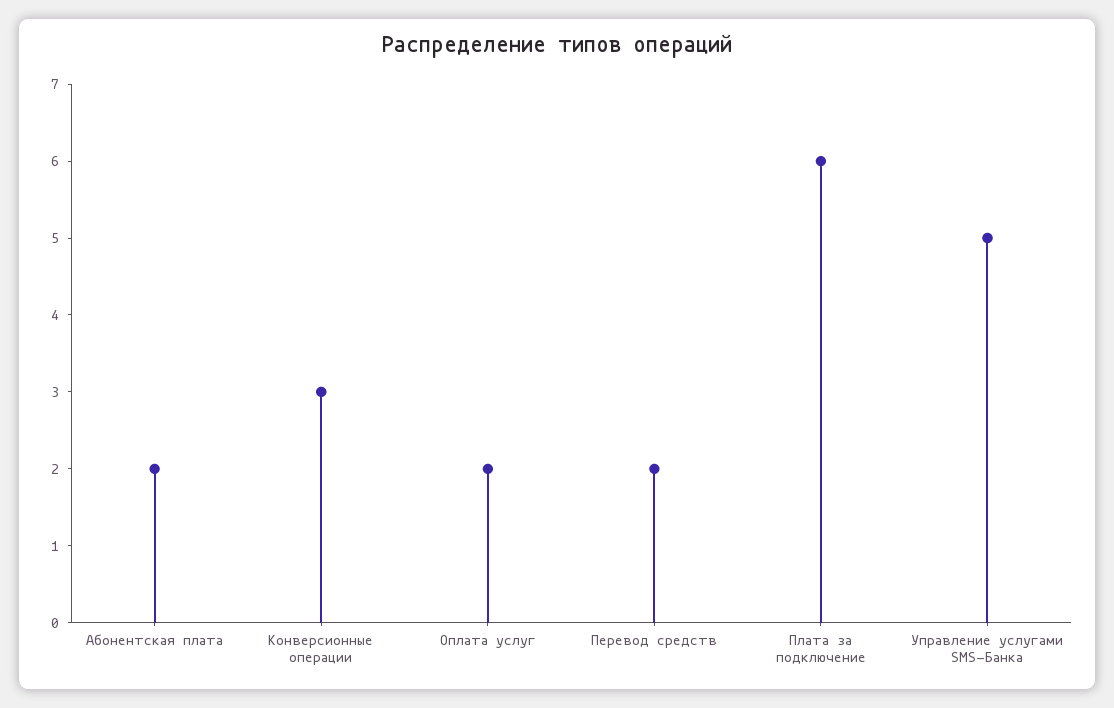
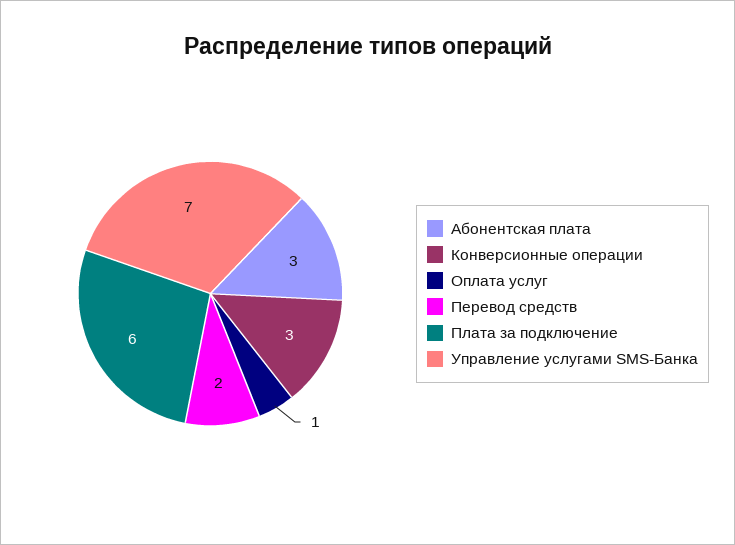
Абонентская плата: 2 -> 3
Оплата услуг: 2 -> 1
Управление услугами SMS-Банка: 5 -> 7

